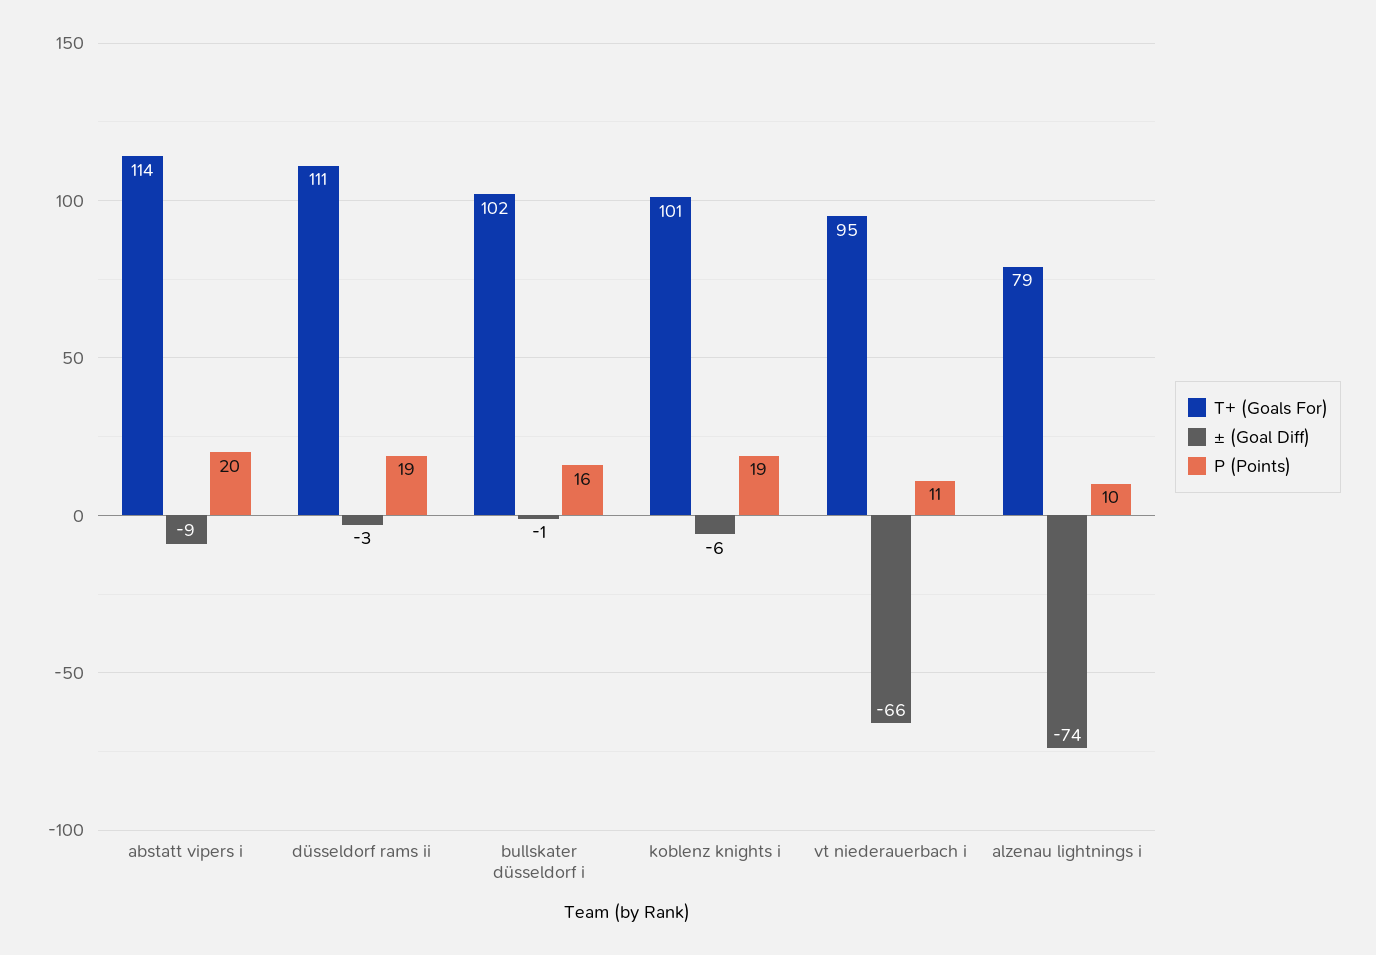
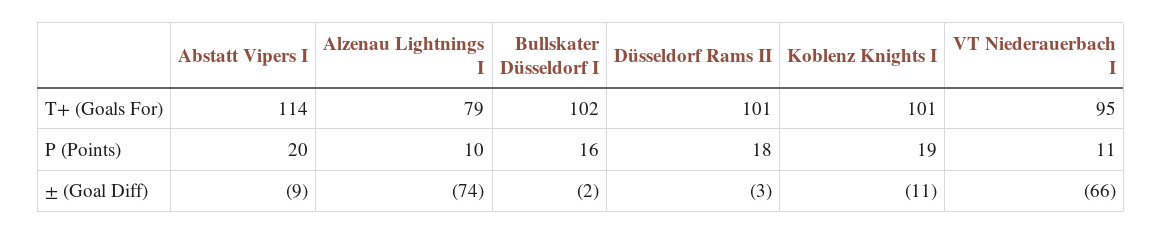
T+ (Goals For), düsseldorf rams ii: 111 -> 101
P (Points), düsseldorf rams ii: 19 -> 18
± (Goal Diff), bullskater düsseldorf i: -1 -> -2
± (Goal Diff), koblenz knights i: -6 -> -11

